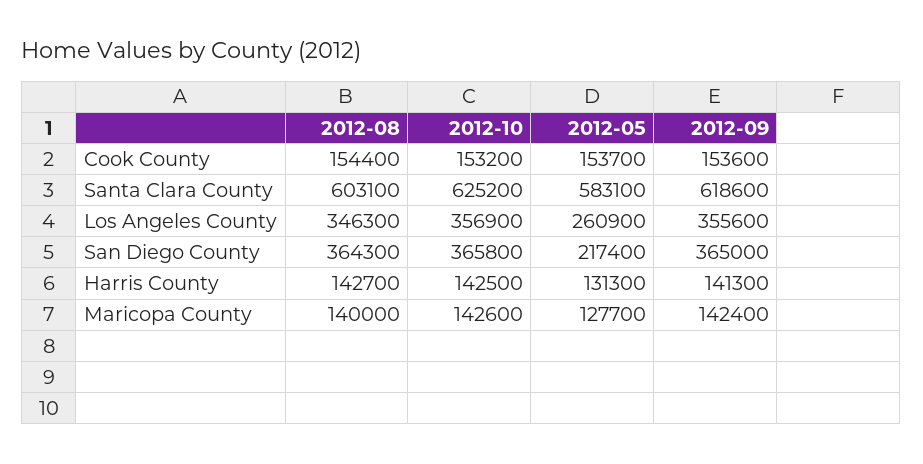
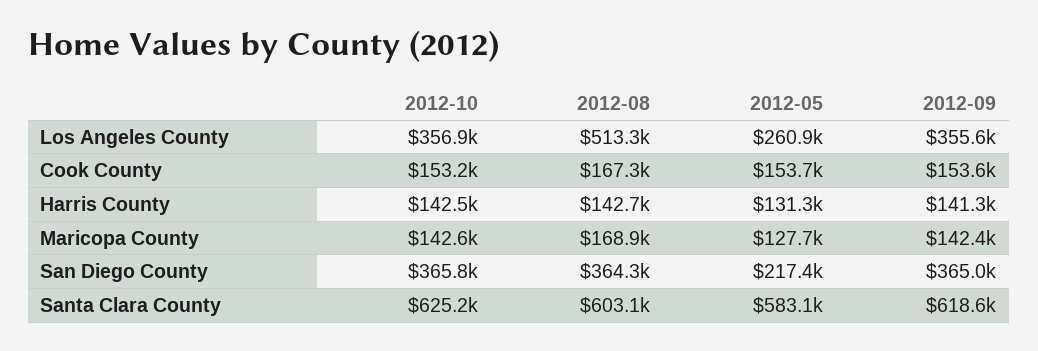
2012-08, Cook County: 154400 -> 167300
2012-08, Los Angeles County: 346300 -> 513300
2012-08, Maricopa County: 140000 -> 168900

